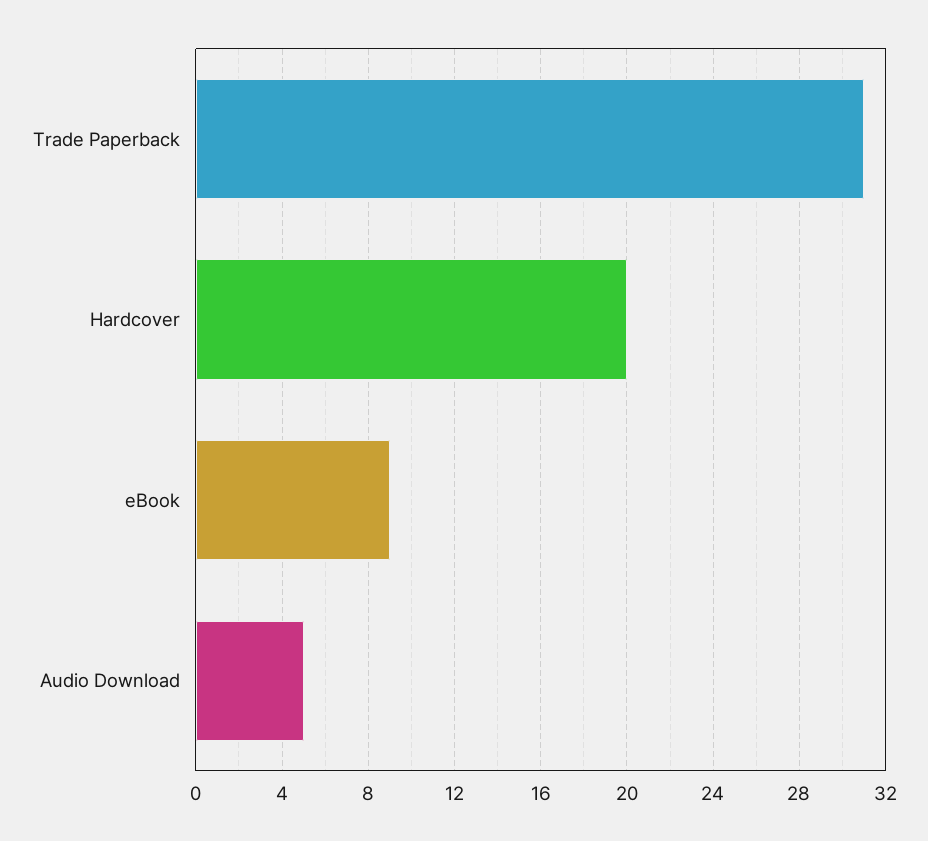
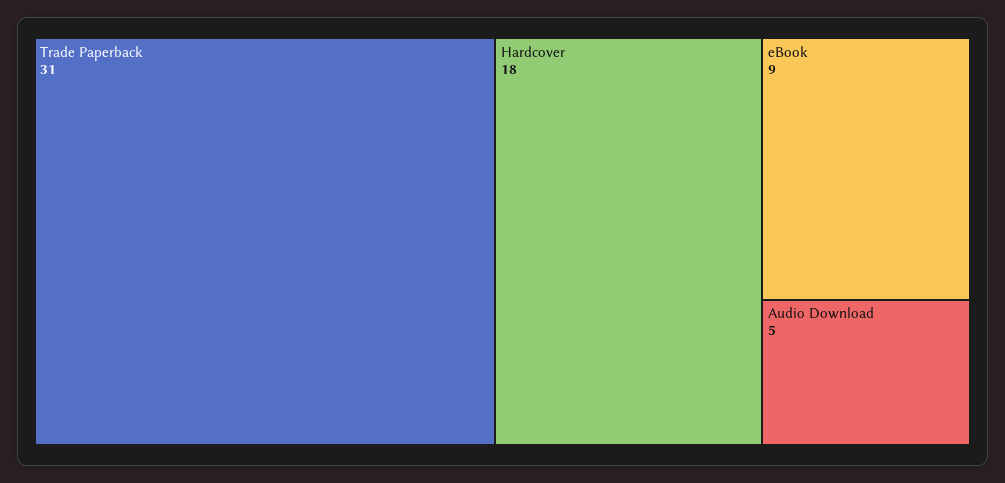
Hardcover: 20 -> 18

